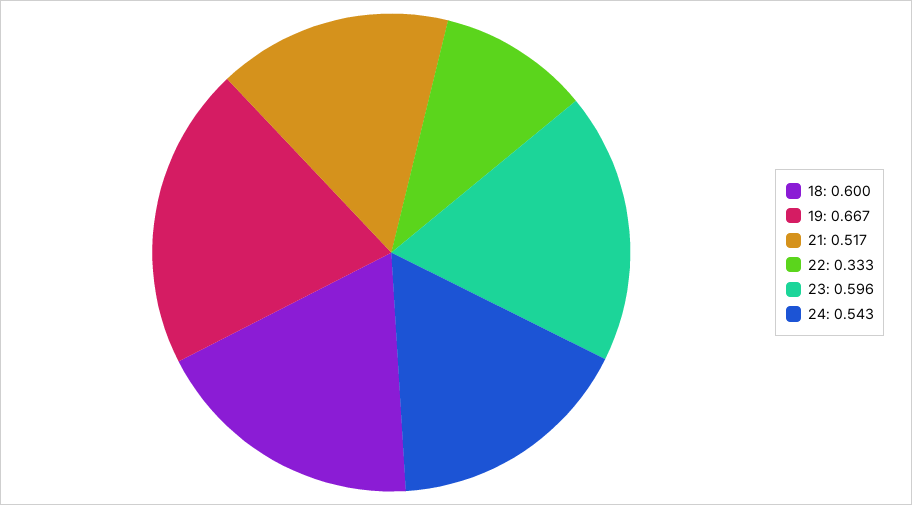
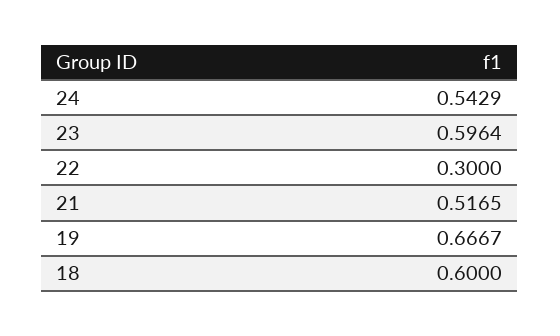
22: 0.333 -> 0.3

